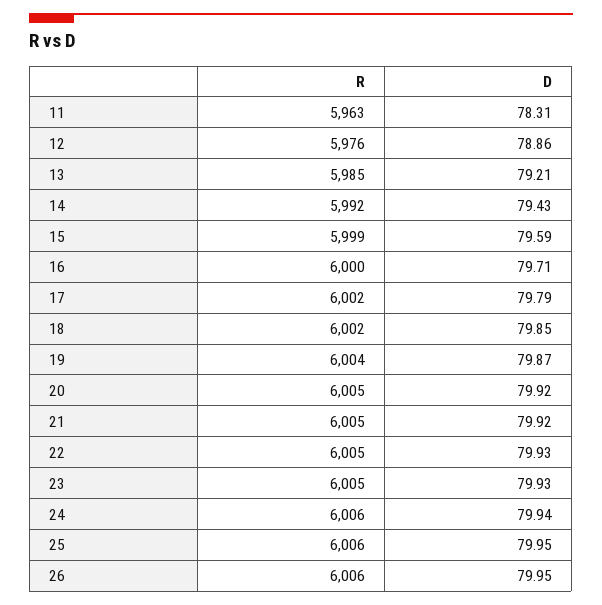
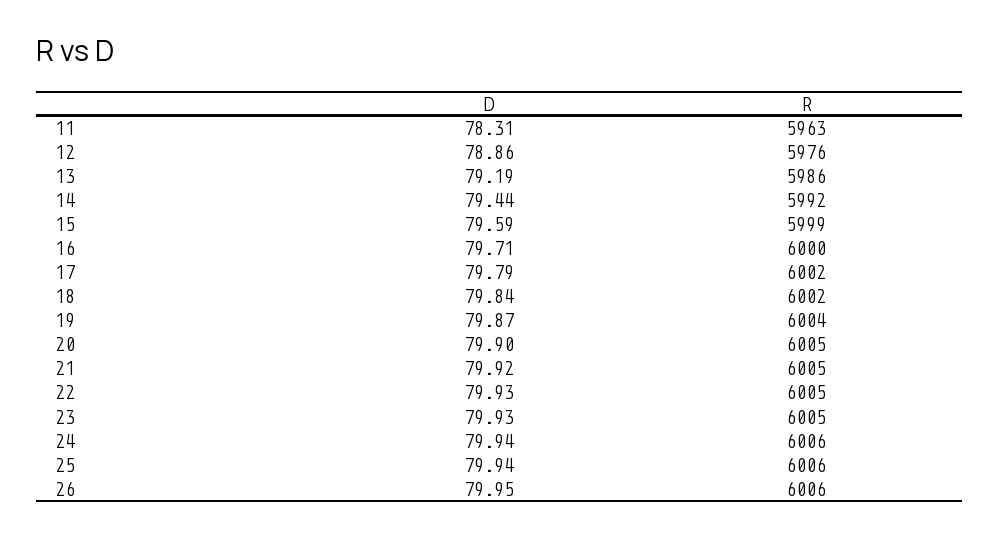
R, 13: 5985 -> 5986
D, 13: 79.21 -> 79.19
D, 14: 79.43 -> 79.44
D, 18: 79.85 -> 79.84
D, 20: 79.92 -> 79.9
D, 25: 79.95 -> 79.94

